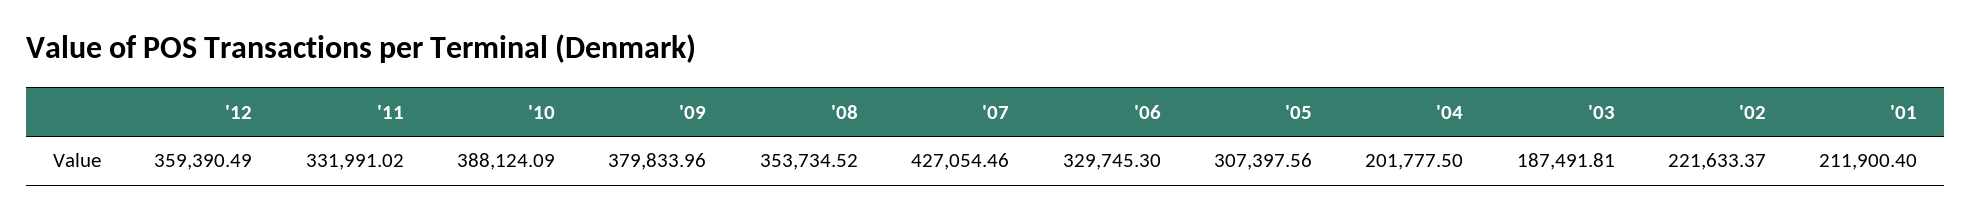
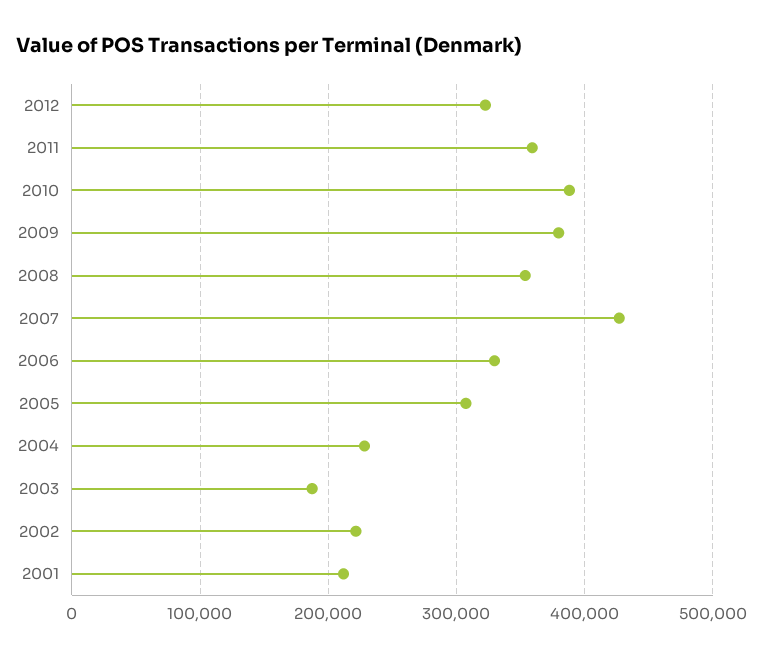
'12: 359390.49 -> 320000
'11: 331991.02 -> 360000
'04: 201777.5 -> 230000

